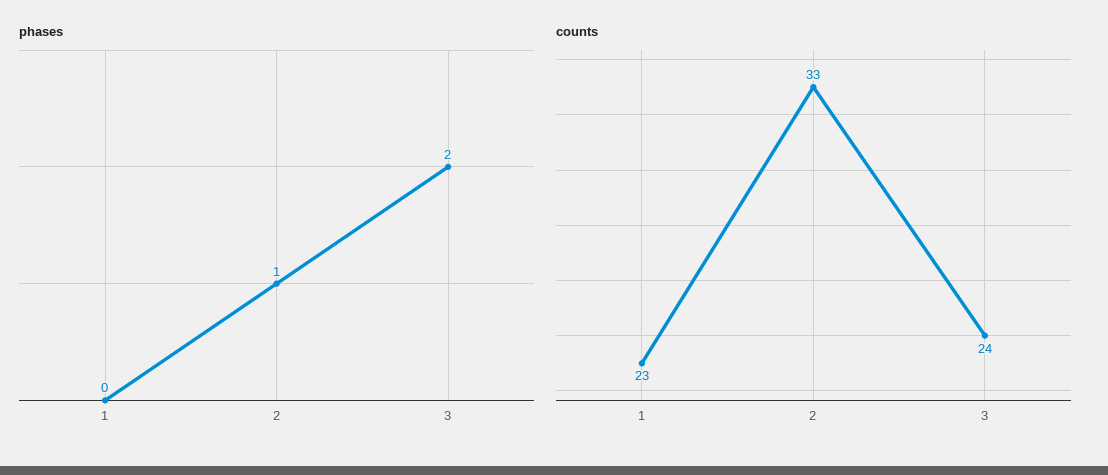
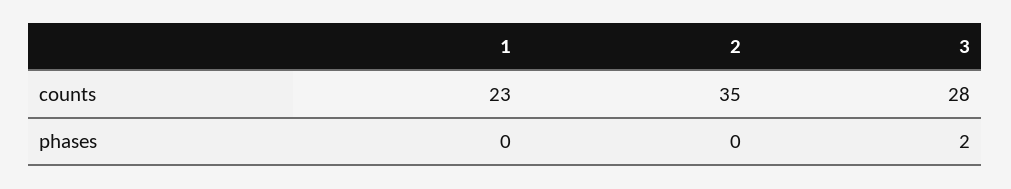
phases, 2: 1 -> 0
counts, 2: 33 -> 35
counts, 3: 24 -> 28

